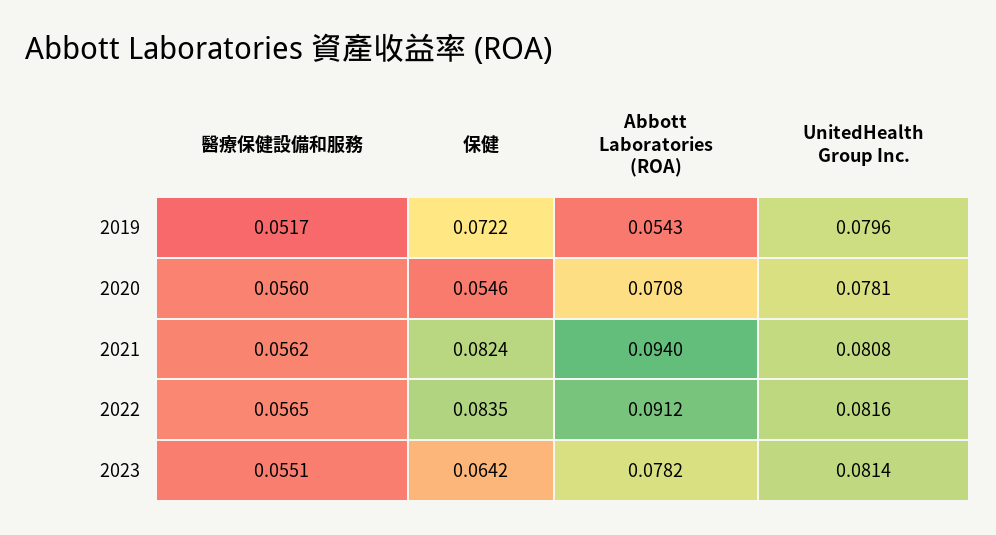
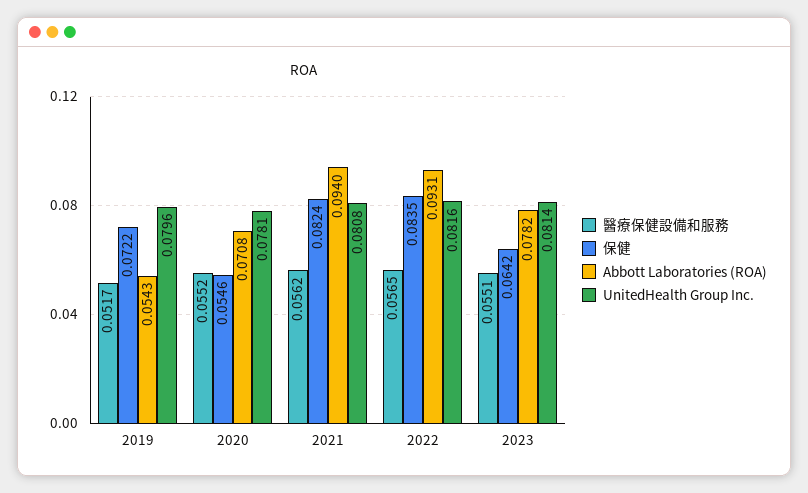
醫療保健設備和服務, 2020: 0.056 -> 0.0552
Abbott Laboratories (ROA), 2022: 0.0912 -> 0.0931

